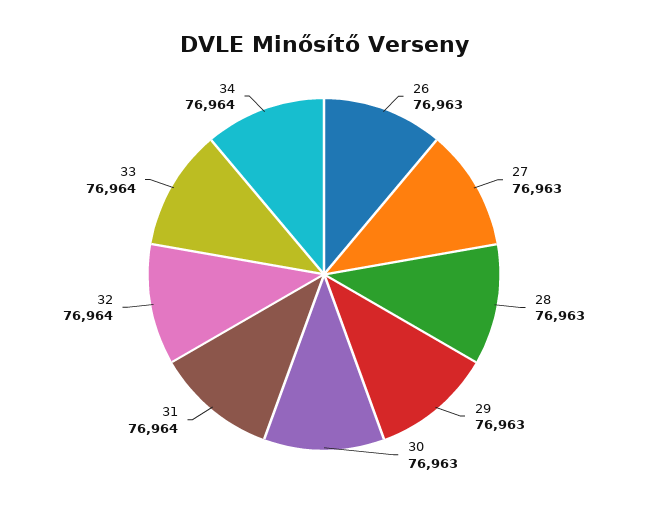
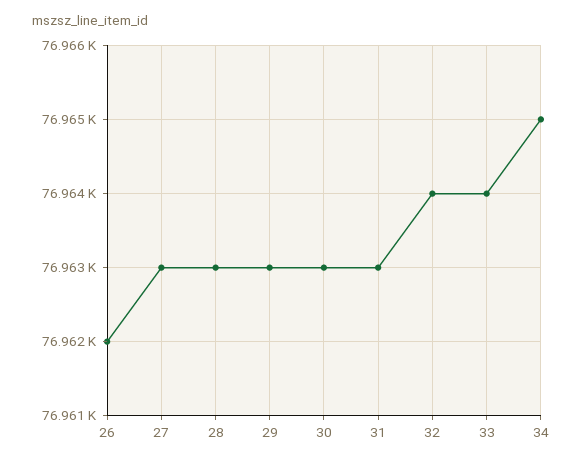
26: 76963 -> 76962
31: 76964 -> 76963
34: 76964 -> 76965

